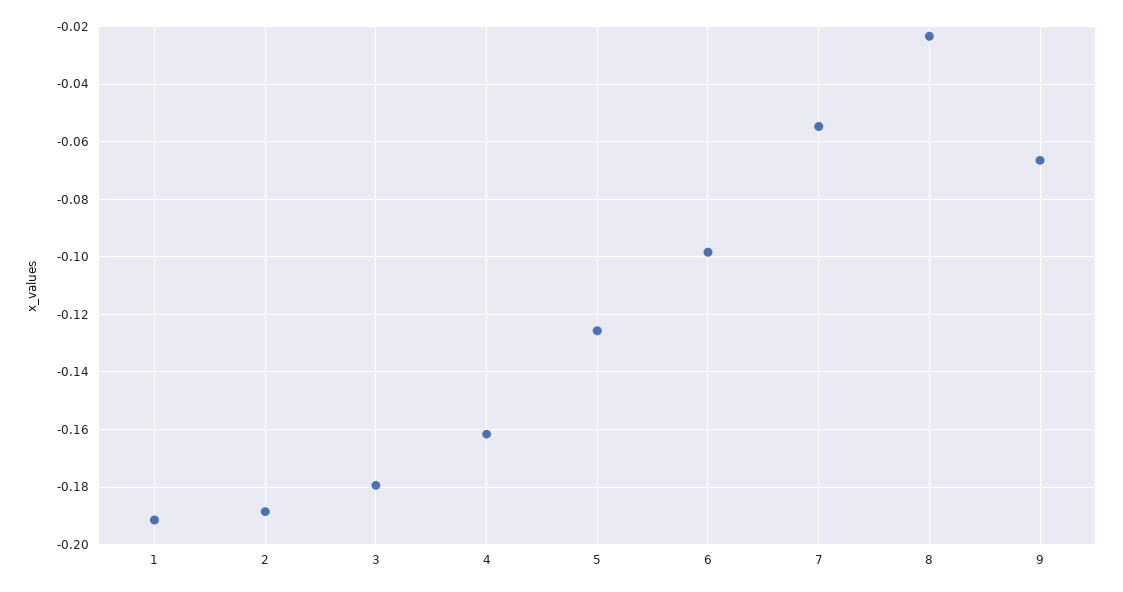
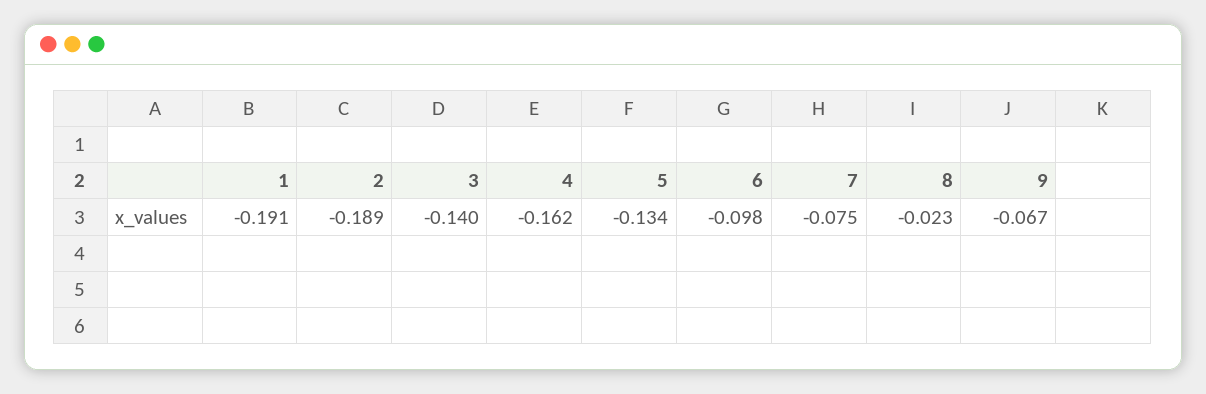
3: -0.18 -> -0.14
5: -0.125 -> -0.134
7: -0.055 -> -0.075

